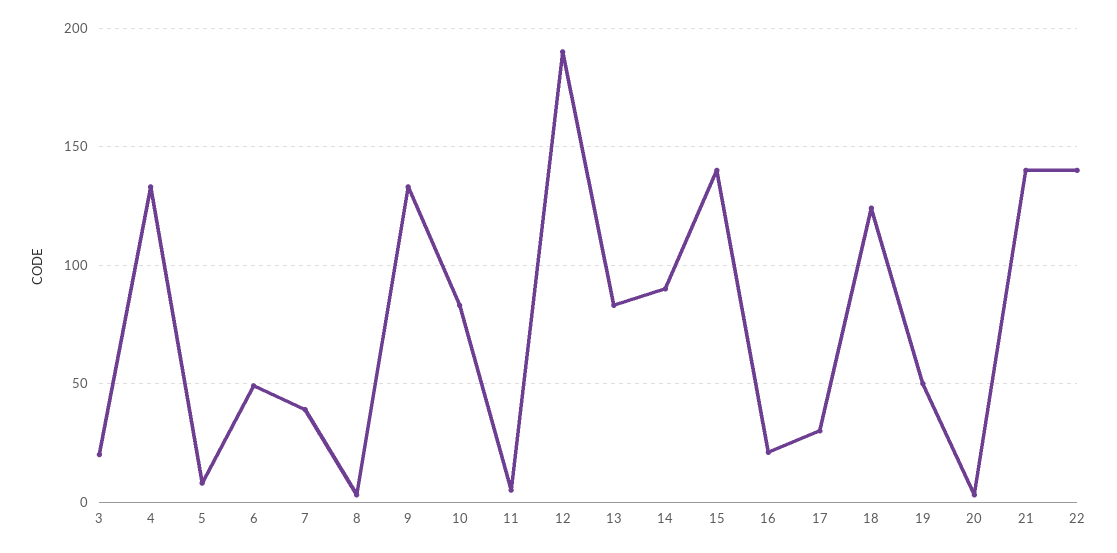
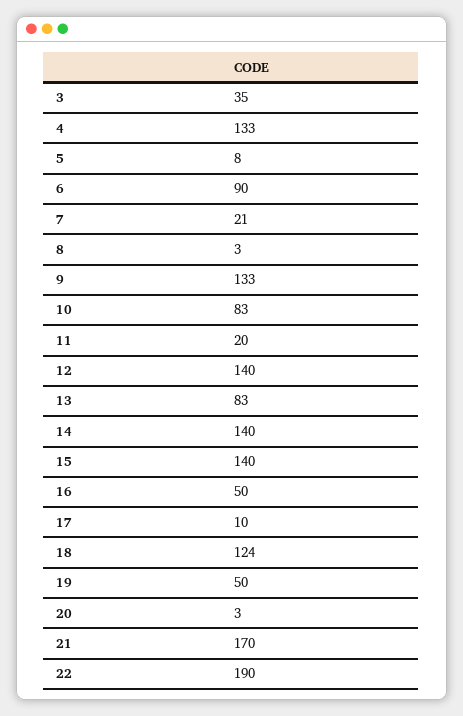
3: 20 -> 35
6: 50 -> 90
7: 40 -> 21
11: 5 -> 20
12: 190 -> 140
14: 90 -> 140
16: 20 -> 50
17: 30 -> 10
21: 140 -> 170
22: 140 -> 190

